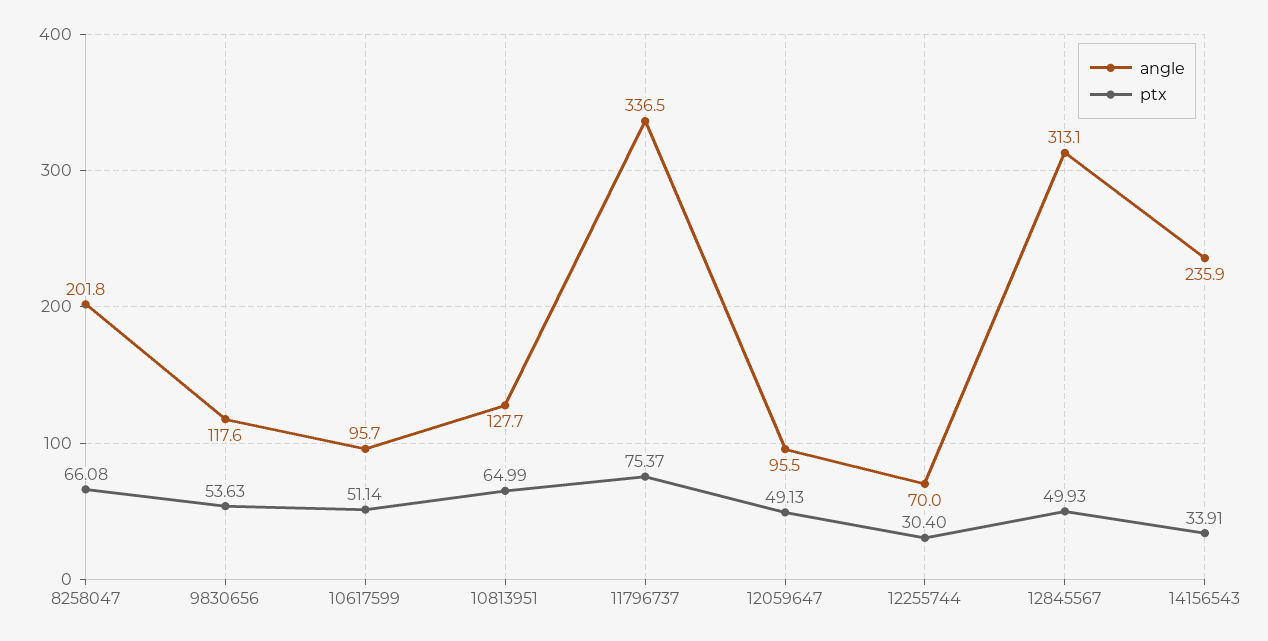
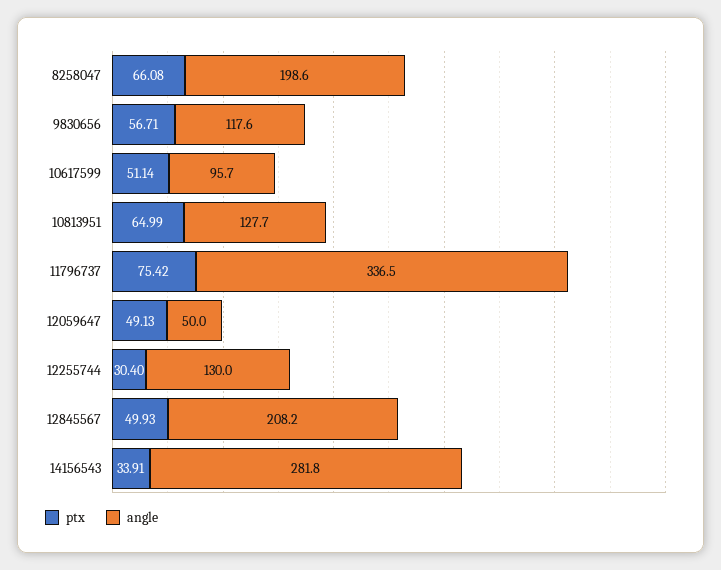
angle, 8258047: 201.8 -> 198.6
ptx, 9830656: 53.63 -> 56.71
ptx, 11796737: 75.37 -> 75.42
angle, 12059647: 95.5 -> 50
angle, 12255744: 70 -> 130
angle, 12845567: 313.1 -> 208.2
angle, 14156543: 235.9 -> 281.8

